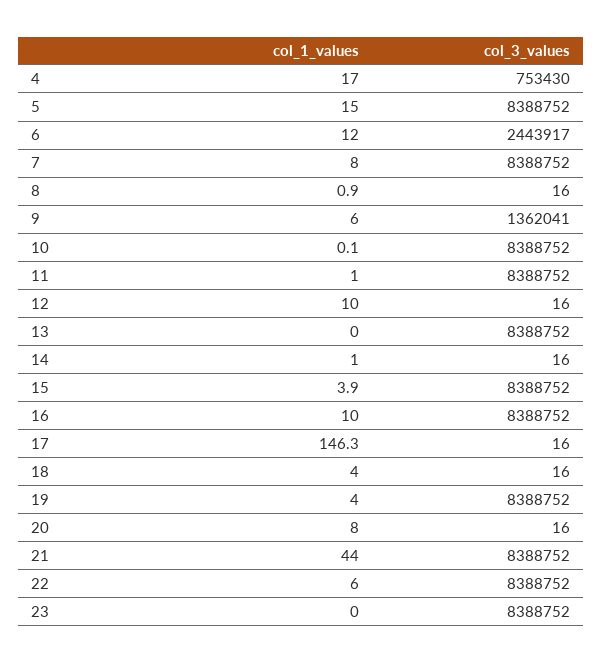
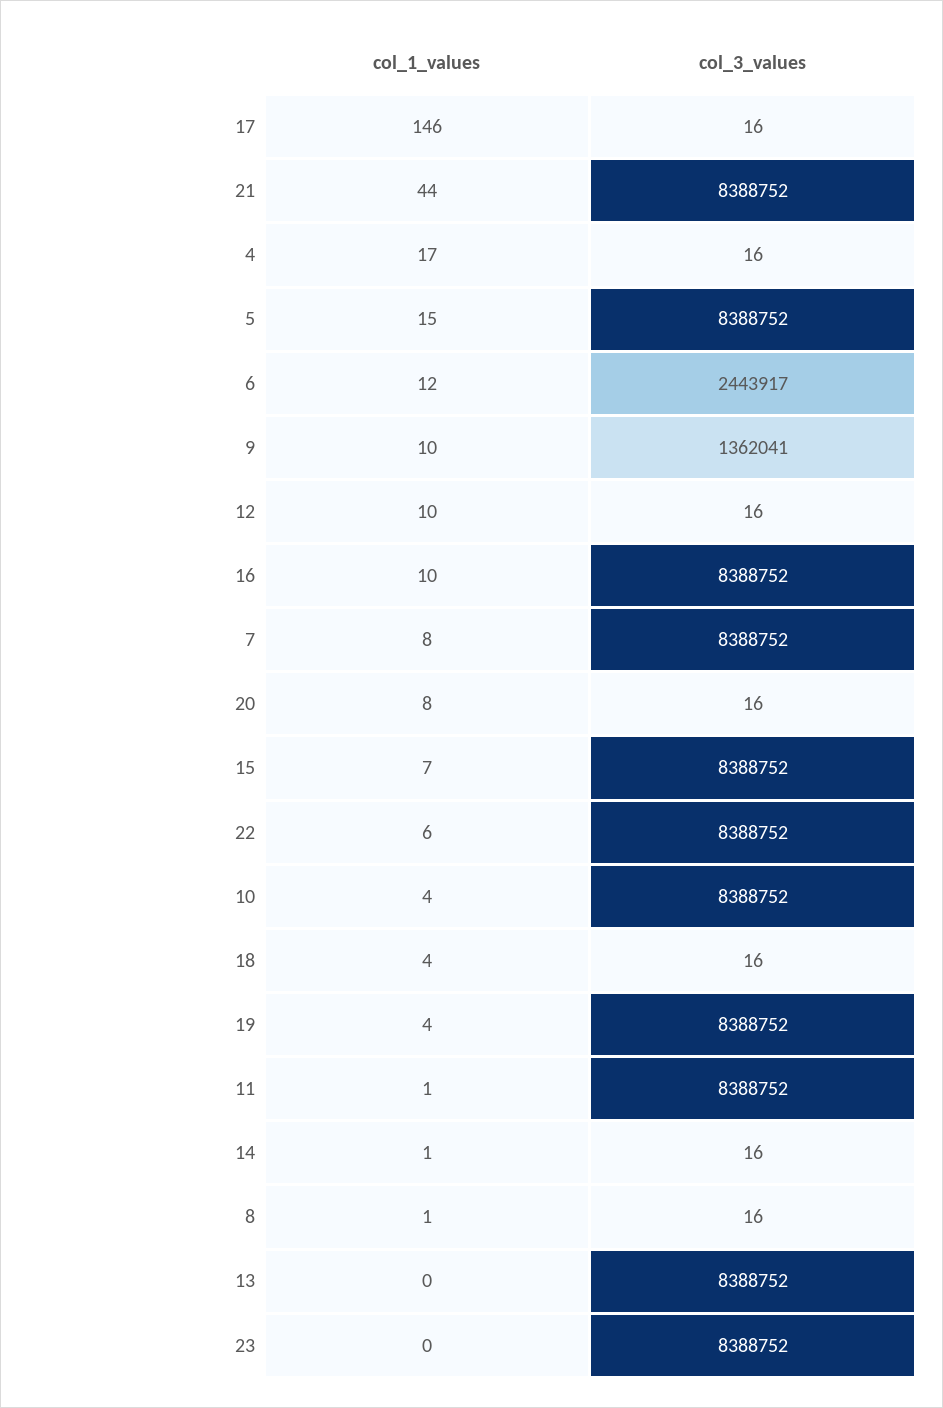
col_3_values, 4: 753430 -> 16
col_1_values, 9: 6 -> 10
col_1_values, 10: 0.1 -> 4
col_1_values, 15: 3.9 -> 7

